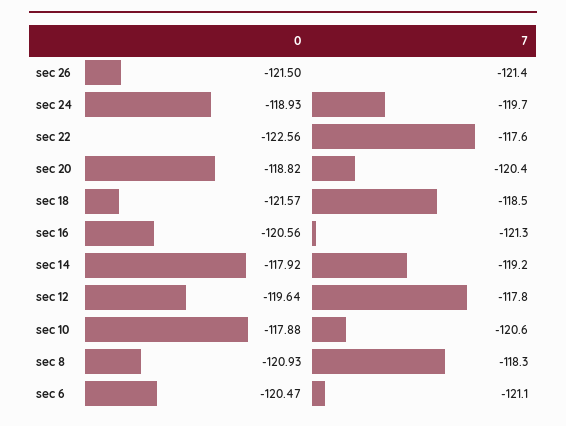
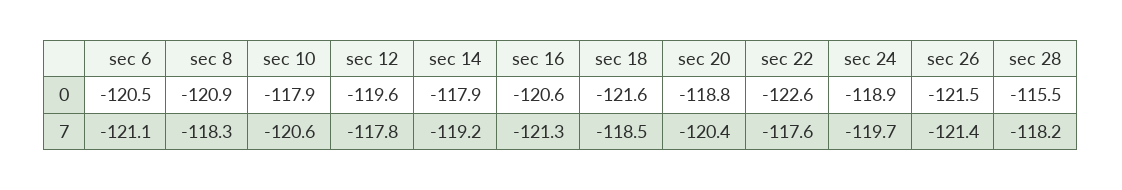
0, sec 28: none -> -115.5
7, sec 28: none -> -118.2

